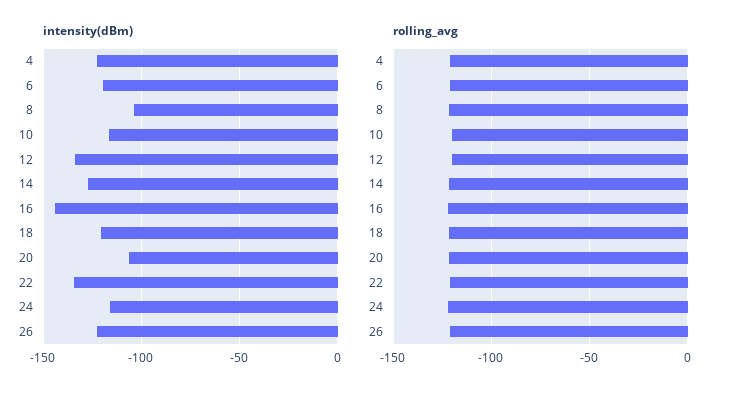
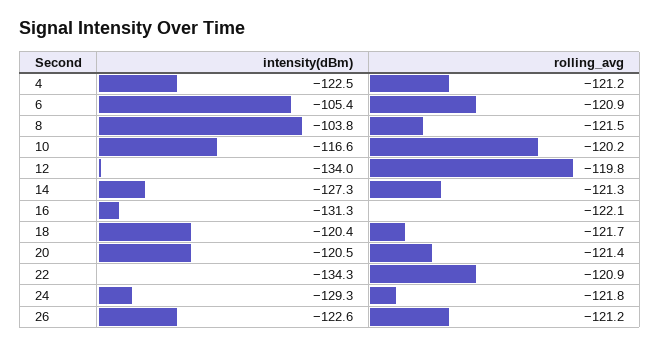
intensity(dBm), 6: -120 -> -105.4
intensity(dBm), 16: -145 -> -131.3
intensity(dBm), 20: -105 -> -120.5
intensity(dBm), 24: -115 -> -129.3

